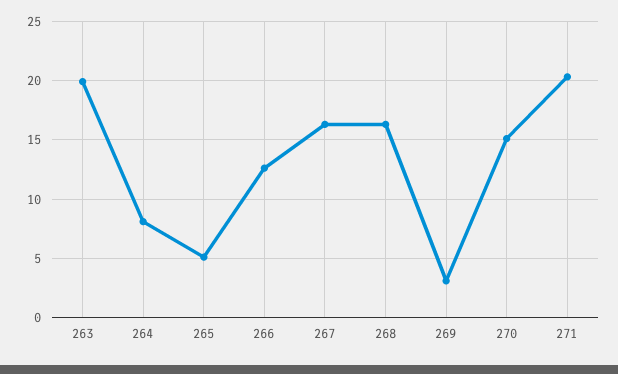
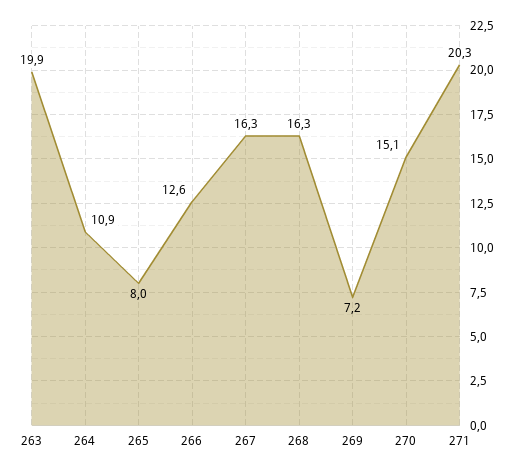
264: 8 -> 10.9
265: 5 -> 8
269: 3 -> 7.2

